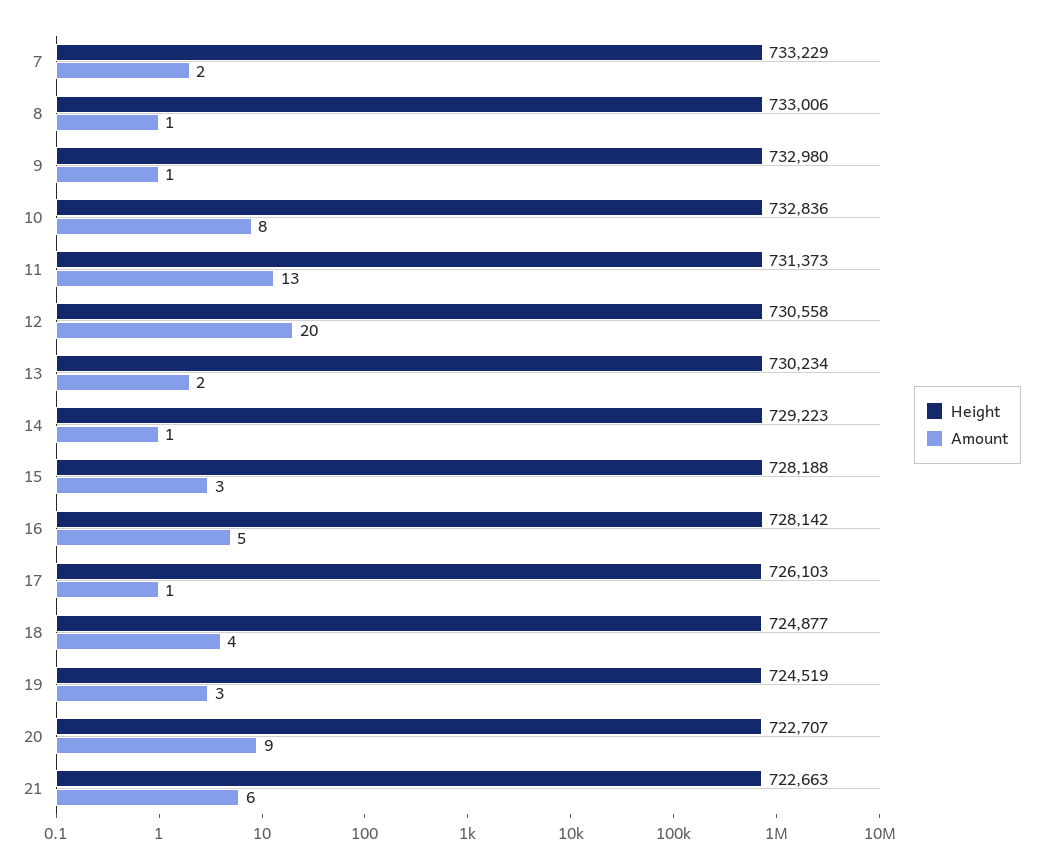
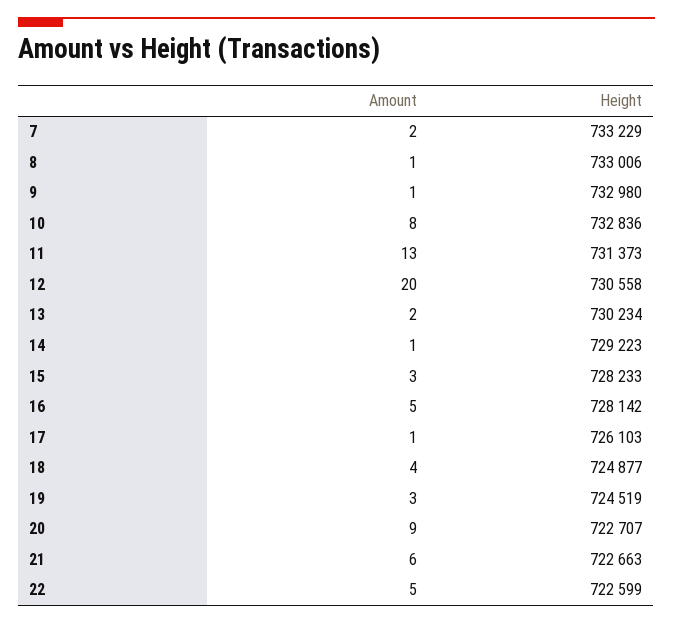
Height, 15: 728188 -> 728233
Amount, 22: none -> 5
Height, 22: none -> 722599

